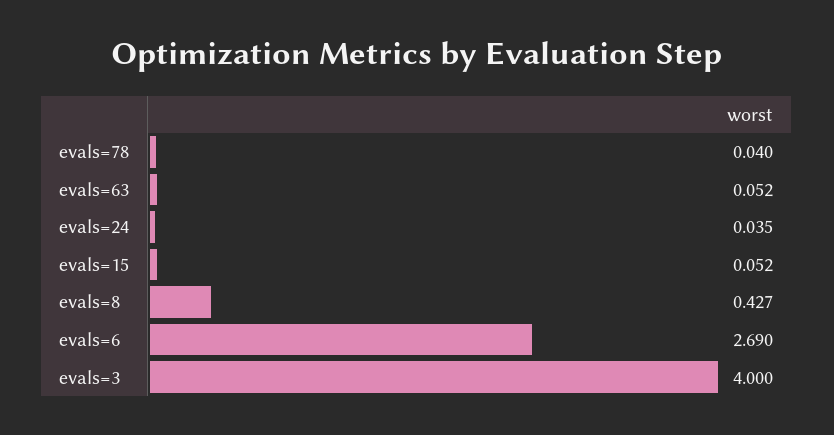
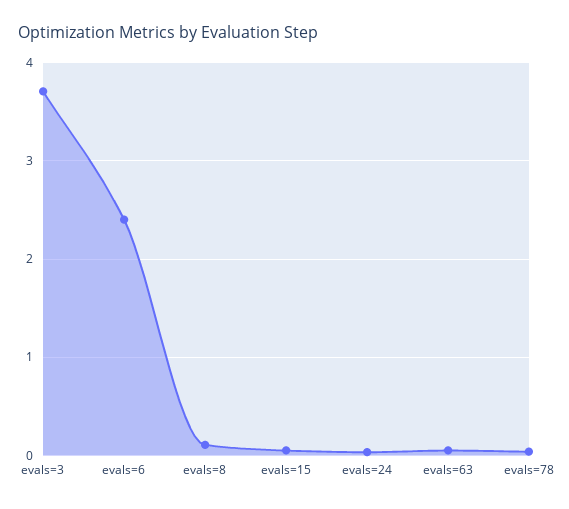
evals=8: 0.427 -> 0.1
evals=6: 2.69 -> 2.4
evals=3: 4 -> 3.7

